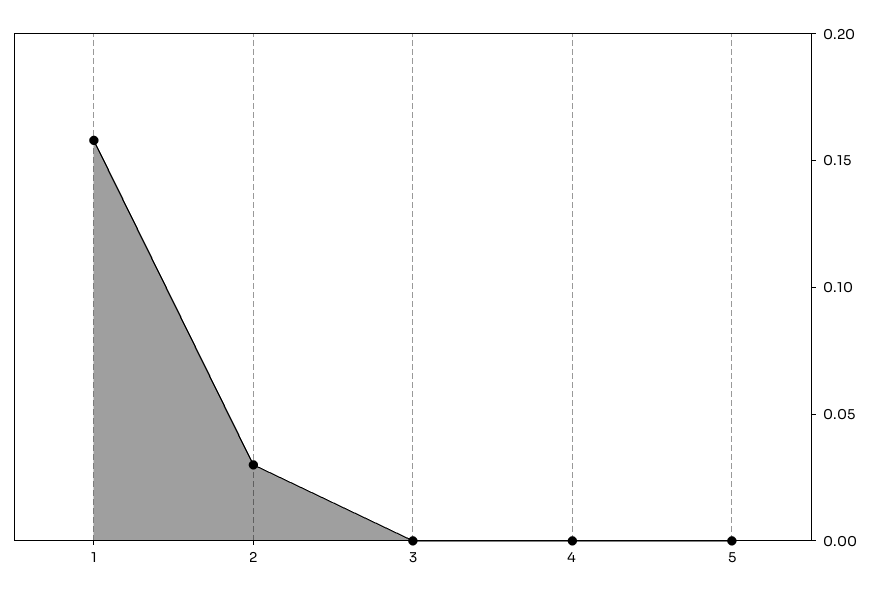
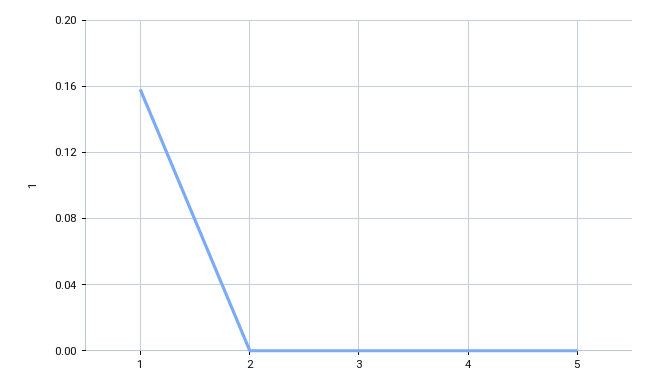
2: 0.03 -> 0

